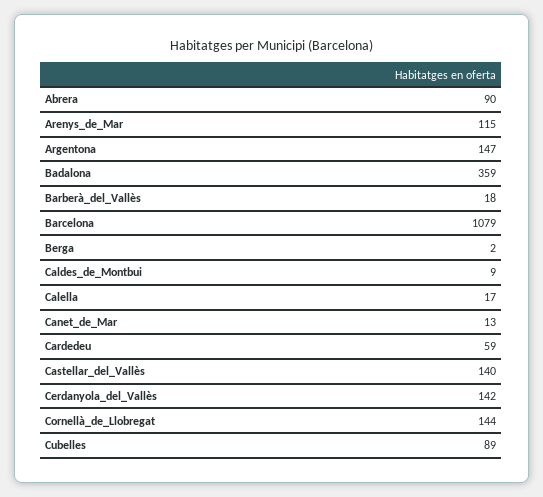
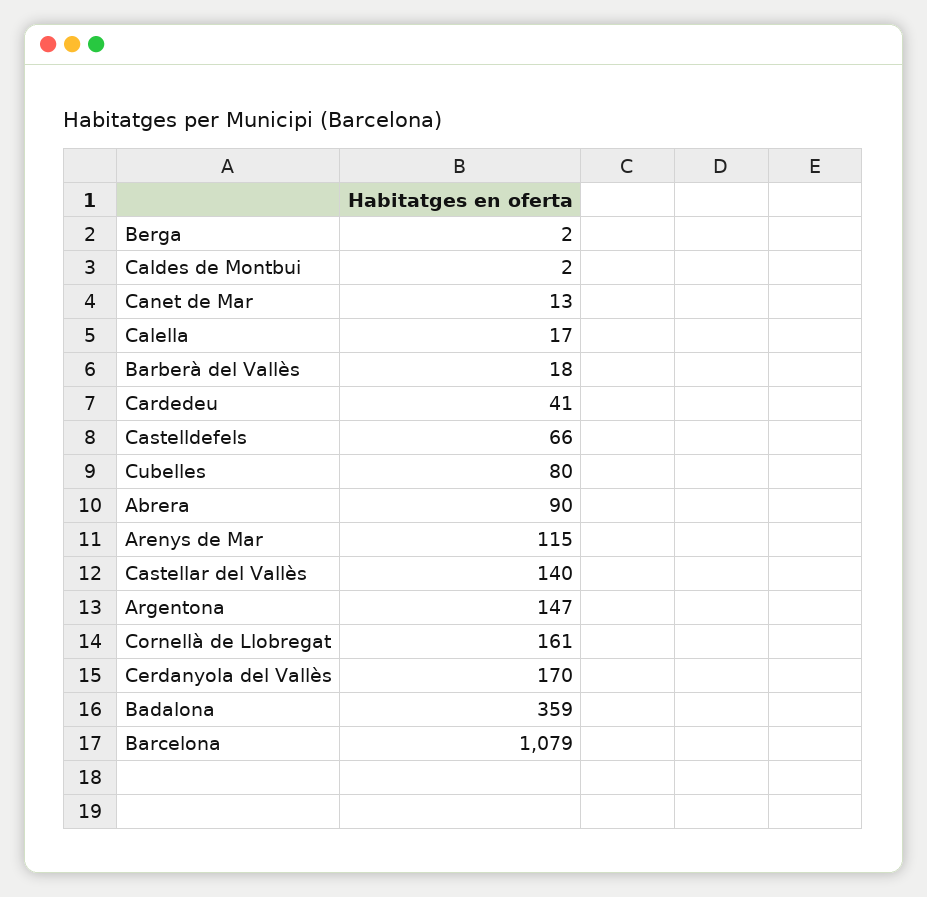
Caldes_de_Montbui: 9 -> 2
Cardedeu: 59 -> 41
Cerdanyola_del_Vallès: 142 -> 170
Cornellà_de_Llobregat: 144 -> 161
Cubelles: 89 -> 80
Castelldefels: none -> 66

